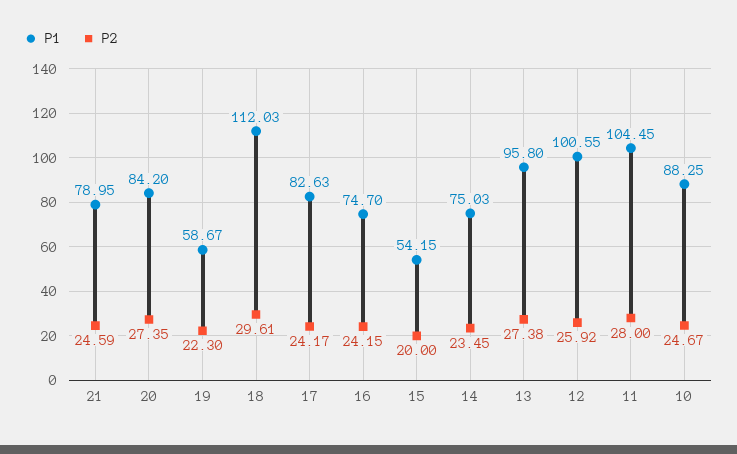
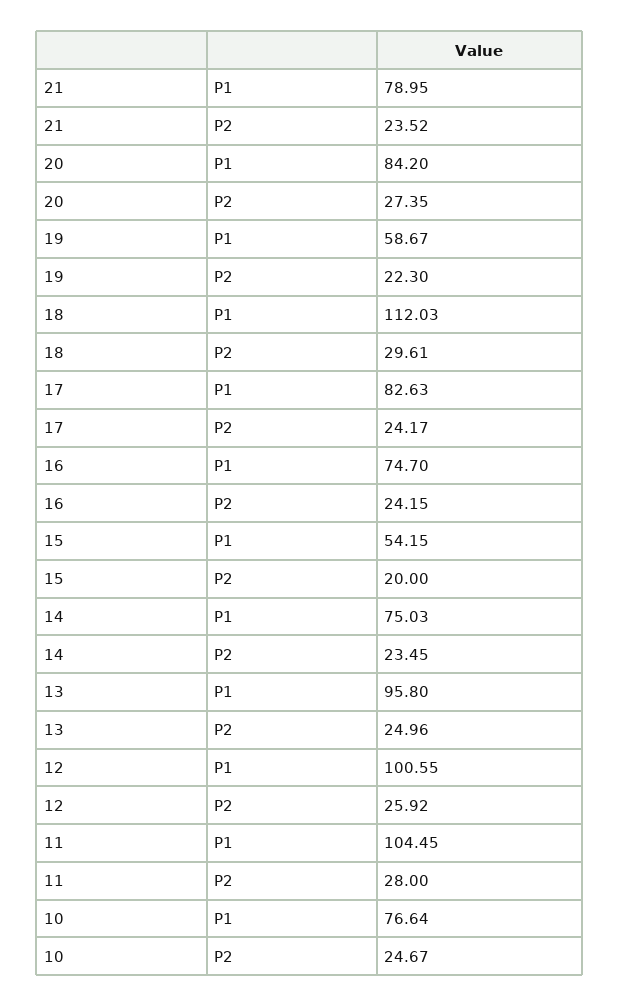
P2, 21: 24.59 -> 23.52
P2, 13: 27.38 -> 24.96
P1, 10: 88.25 -> 76.64

